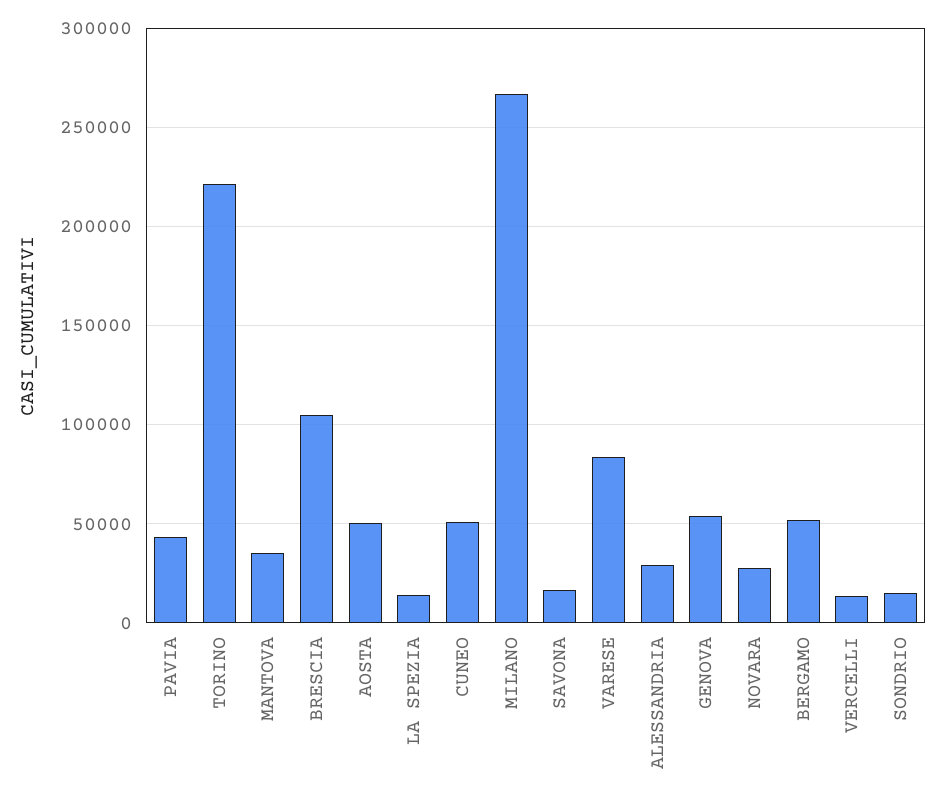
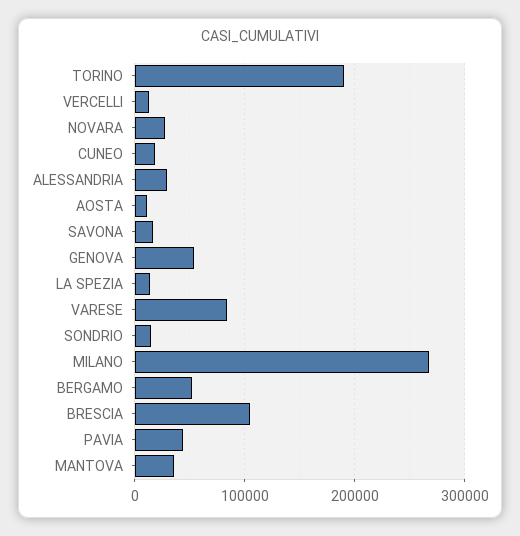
TORINO: 220000 -> 190000
AOSTA: 50000 -> 10000
CUNEO: 50000 -> 20000

